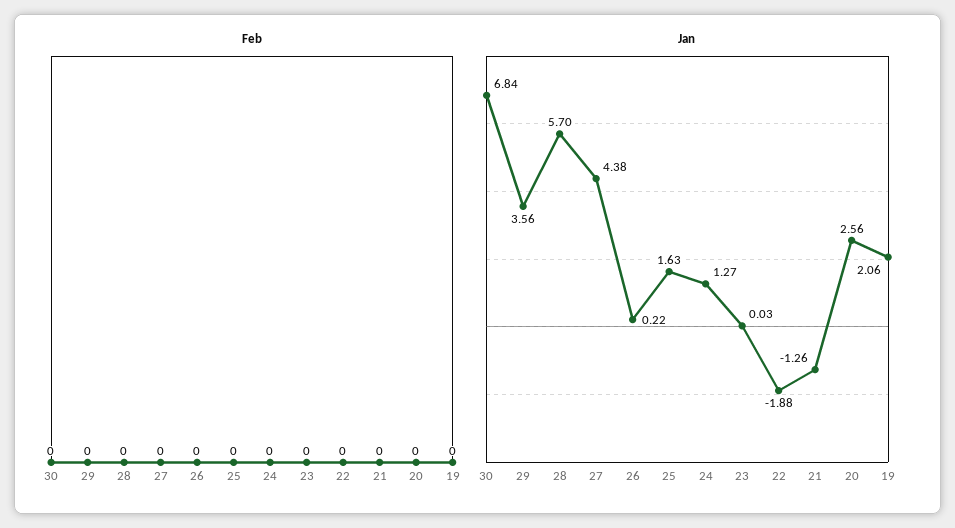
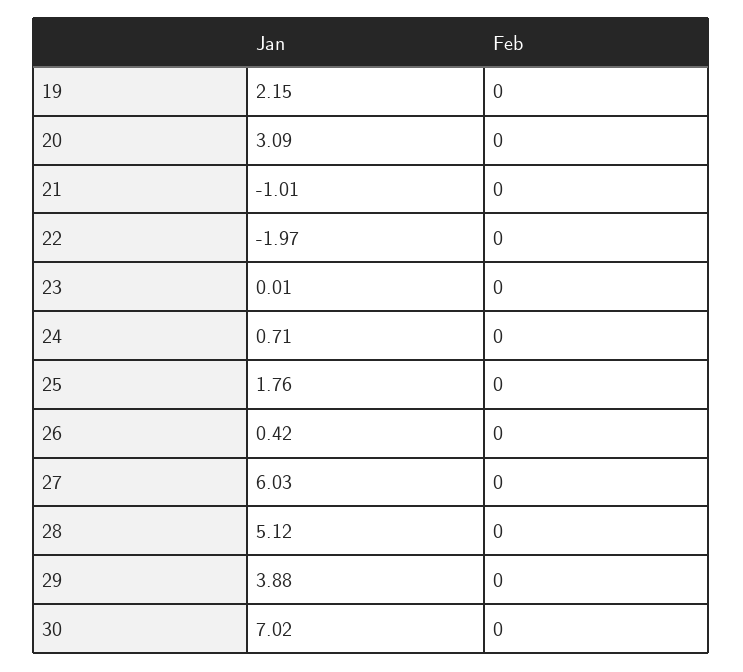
Jan, 30: 6.84 -> 7.02
Jan, 29: 3.56 -> 3.88
Jan, 28: 5.7 -> 5.12
Jan, 27: 4.38 -> 6.03
Jan, 26: 0.22 -> 0.42
Jan, 25: 1.63 -> 1.76
Jan, 24: 1.27 -> 0.71
Jan, 23: 0.03 -> 0.01
Jan, 22: -1.88 -> -1.97
Jan, 21: -1.26 -> -1.01
Jan, 20: 2.56 -> 3.09
Jan, 19: 2.06 -> 2.15

